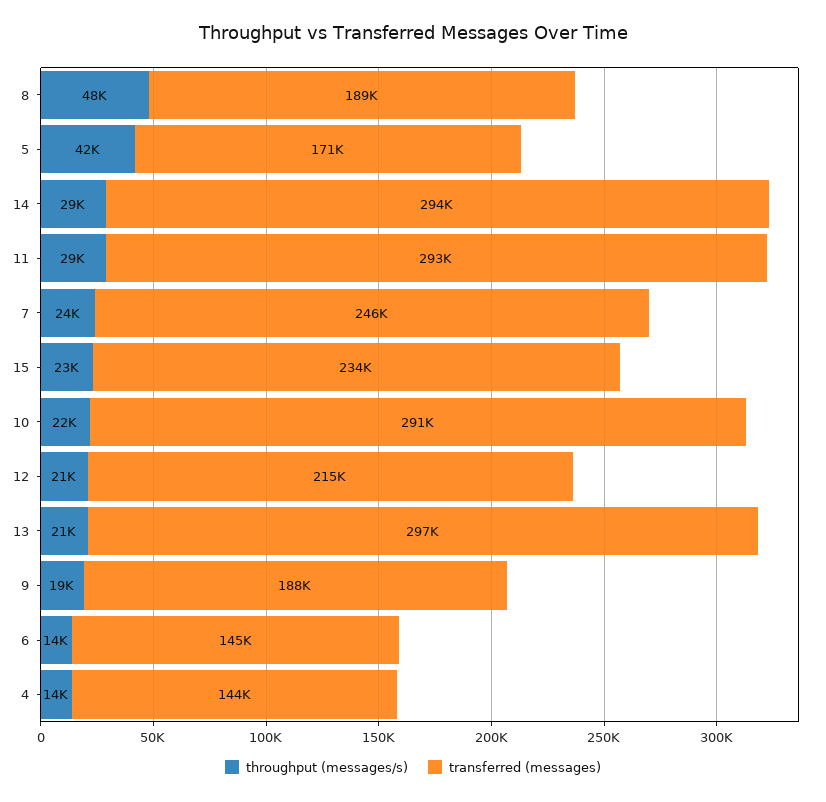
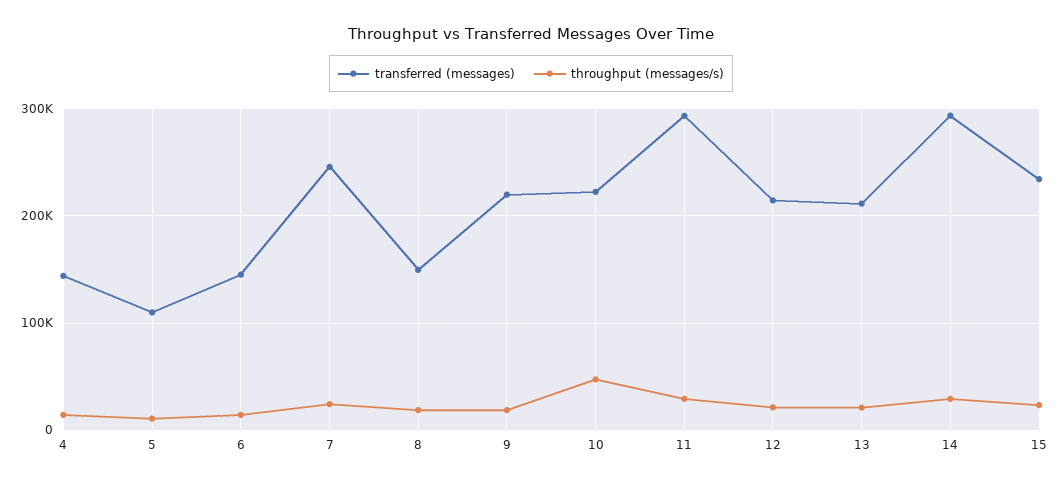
throughput (messages/s), 8: 48000 -> 20000
transferred (messages), 8: 189000 -> 150000
throughput (messages/s), 5: 42000 -> 10000
transferred (messages), 5: 171000 -> 110000
throughput (messages/s), 10: 22000 -> 50000
transferred (messages), 10: 291000 -> 220000
transferred (messages), 13: 297000 -> 210000
transferred (messages), 9: 188000 -> 220000

